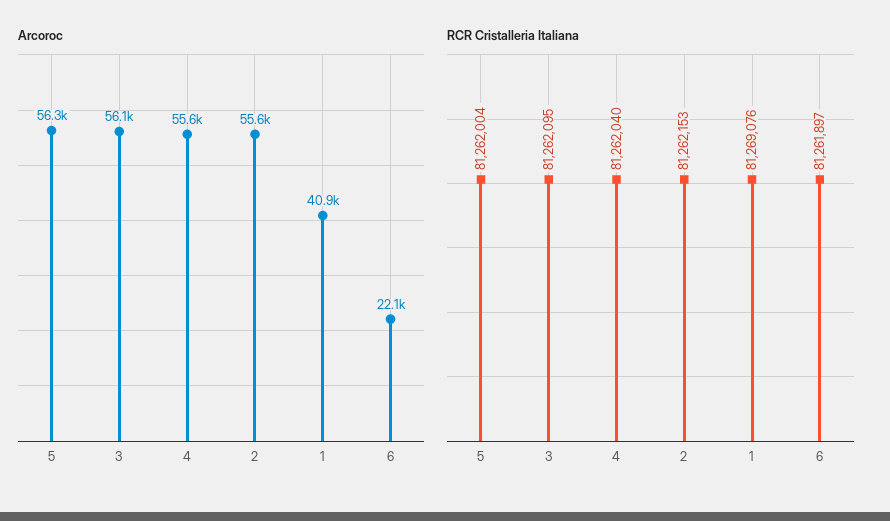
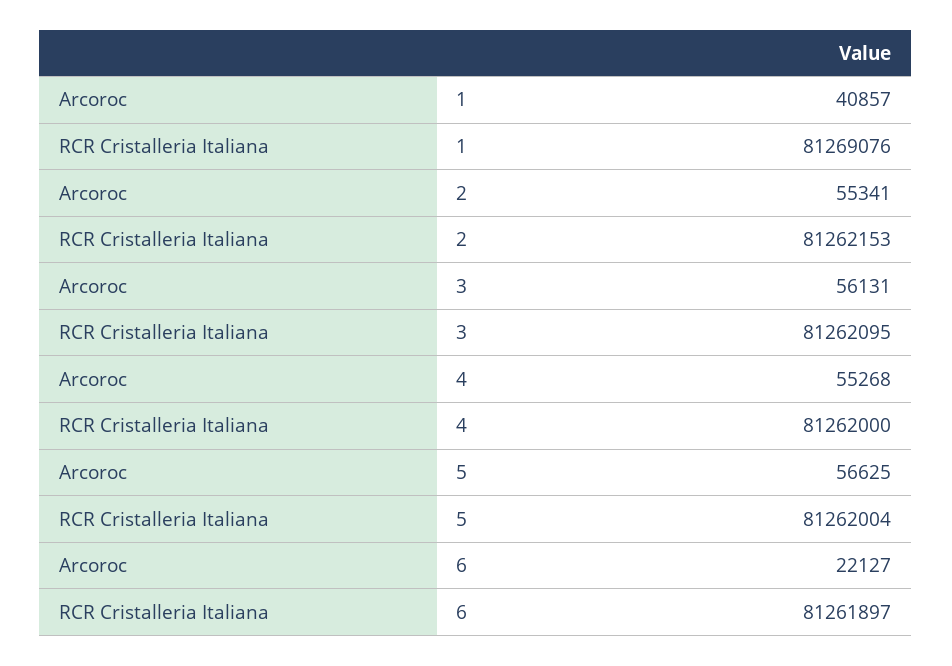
Arcoroc, 5: 56300 -> 56625
Arcoroc, 4: 55600 -> 55268
Arcoroc, 2: 55600 -> 55341
RCR Cristalleria Italiana, 4: 81262040 -> 81262000

